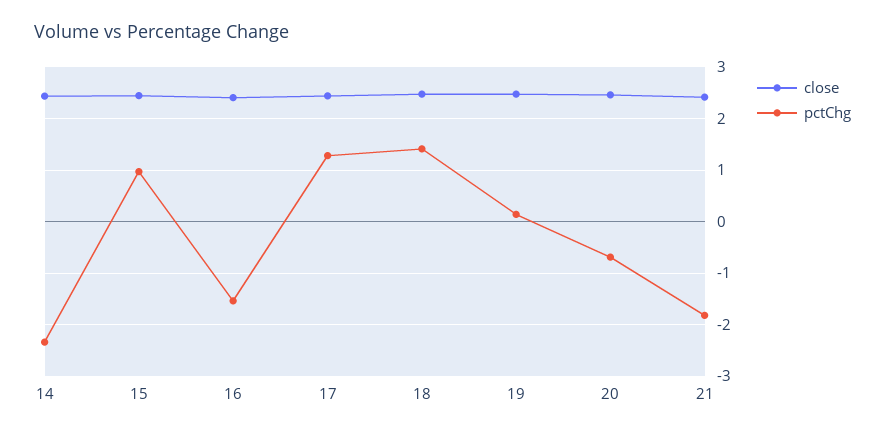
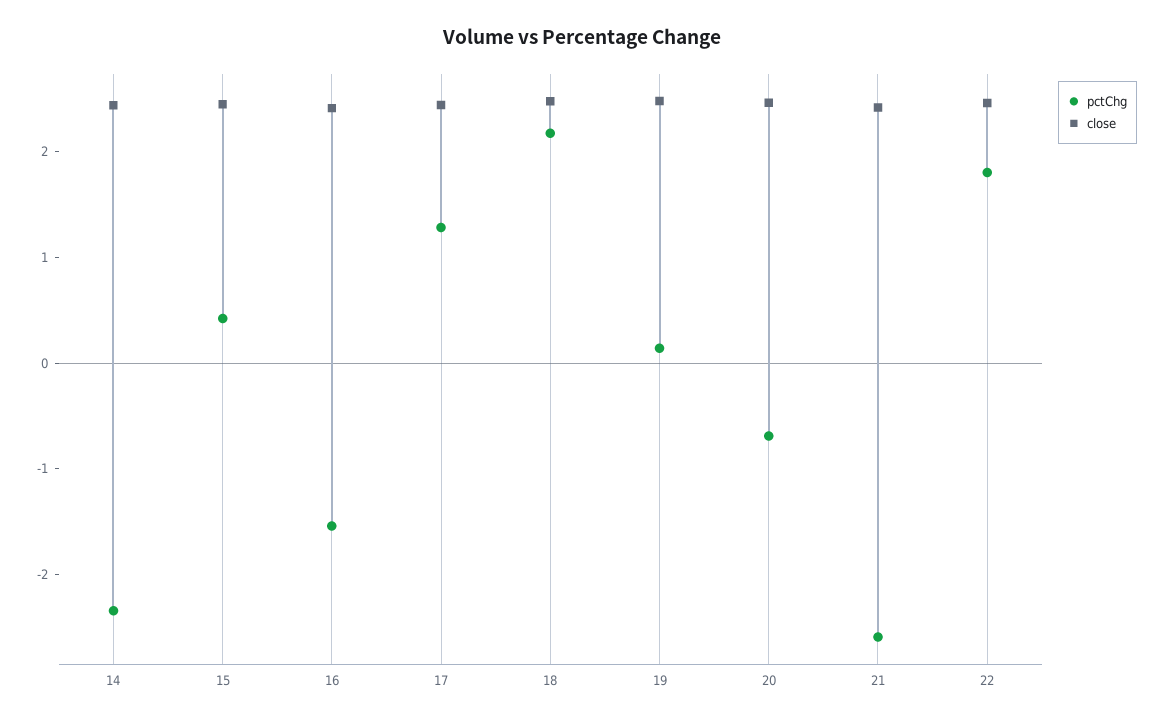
pctChg, 15: 1 -> 0.4
pctChg, 18: 1.4 -> 2.2
pctChg, 21: -1.8 -> -2.6
pctChg, 22: none -> 1.8
close, 22: none -> 2.4

